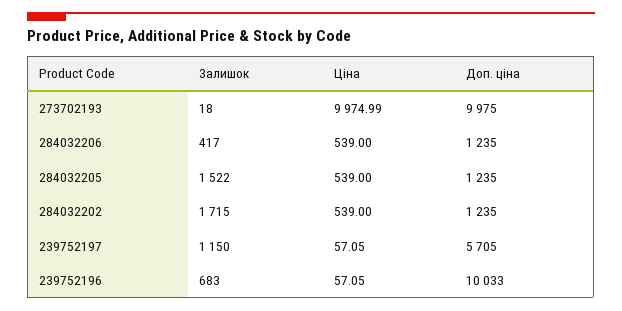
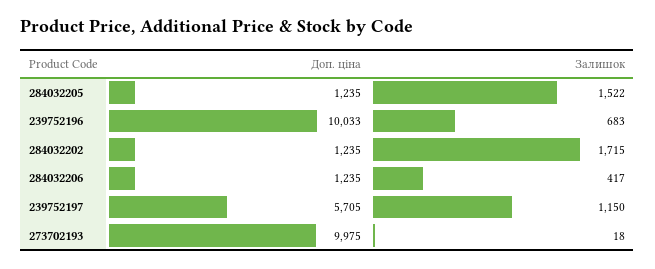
Ціна, 273702193: 9974.99 -> none
Ціна, 284032206: 539 -> none
Ціна, 284032205: 539 -> none
Ціна, 284032202: 539 -> none
Ціна, 239752197: 57.05 -> none
Ціна, 239752196: 57.05 -> none

